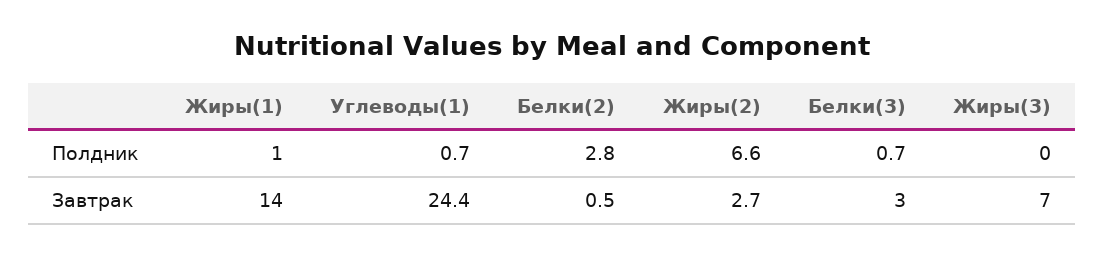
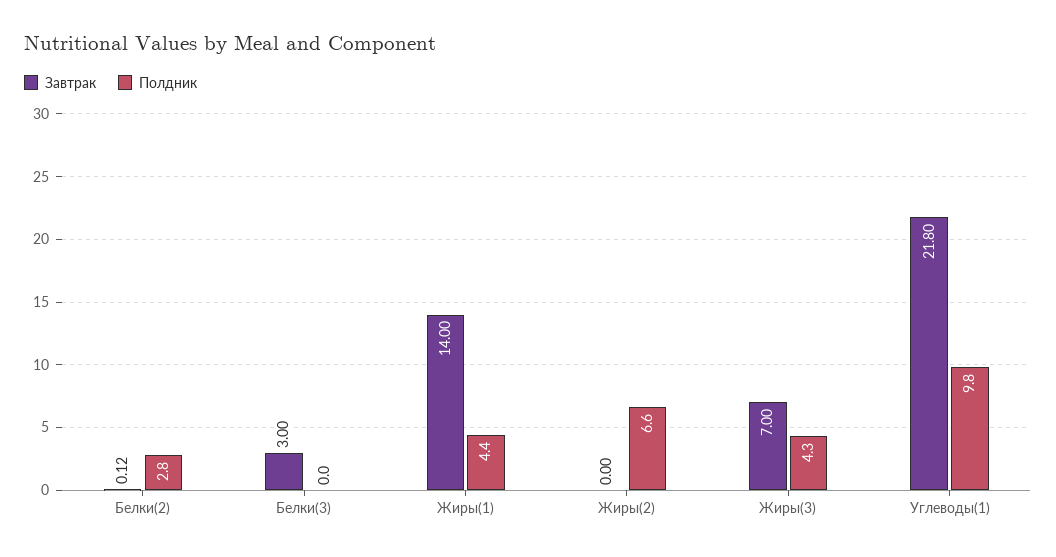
Полдник, Жиры(1): 1 -> 4.4
Полдник, Углеводы(1): 0.7 -> 9.8
Полдник, Белки(3): 0.7 -> 0
Полдник, Жиры(3): 0 -> 4.3
Завтрак, Углеводы(1): 24.4 -> 21.8
Завтрак, Белки(2): 0.5 -> 0.12
Завтрак, Жиры(2): 2.7 -> 0

